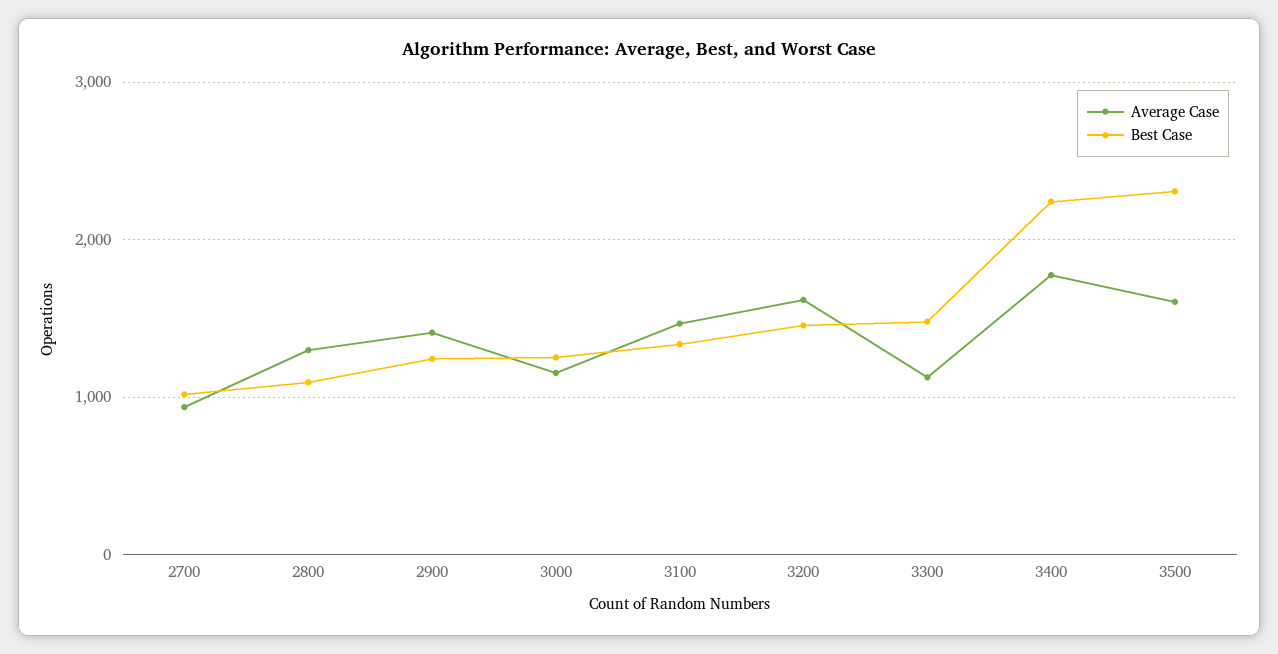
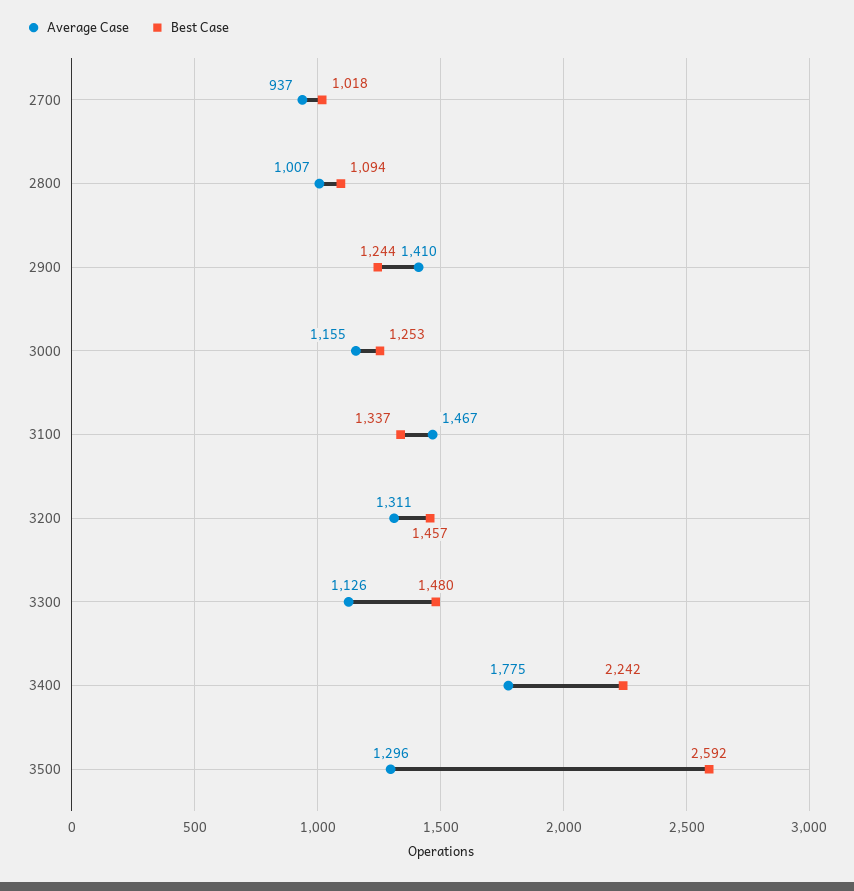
Average Case, 2800: 1300 -> 1007
Average Case, 3200: 1600 -> 1311
Average Case, 3500: 1600 -> 1296
Best Case, 3500: 2300 -> 2592

